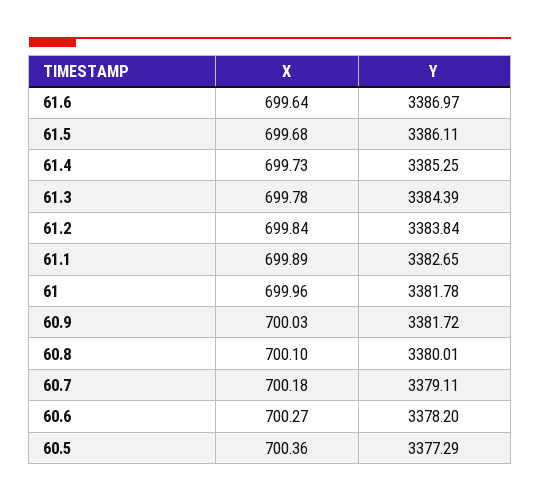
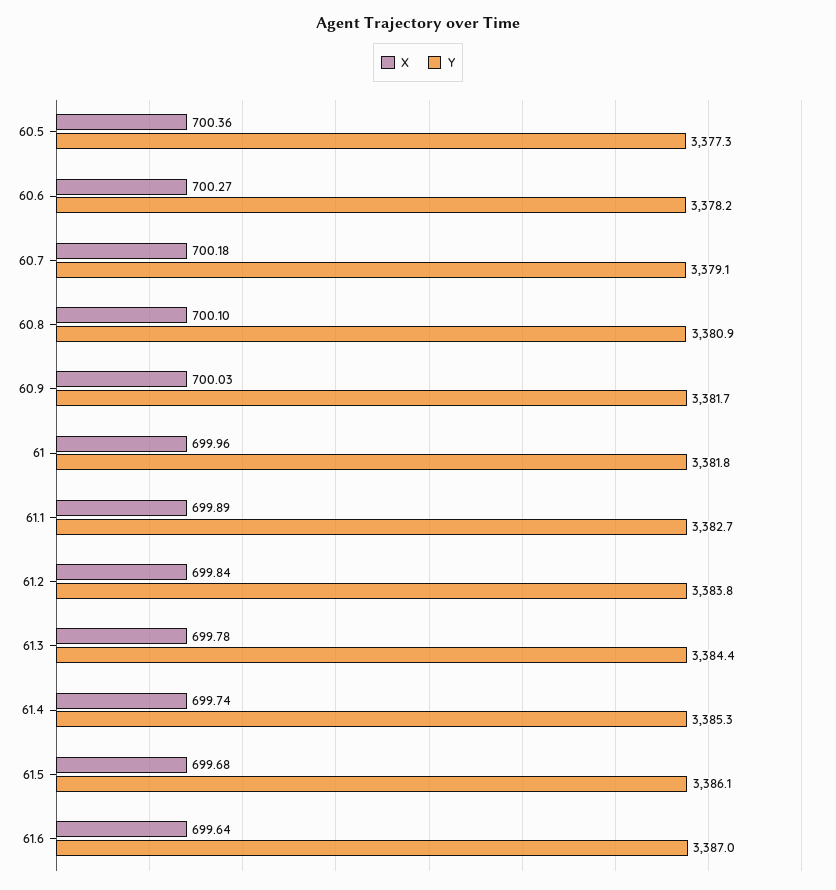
X, 61.4: 699.73 -> 699.74
Y, 60.8: 3380.01 -> 3380.9

